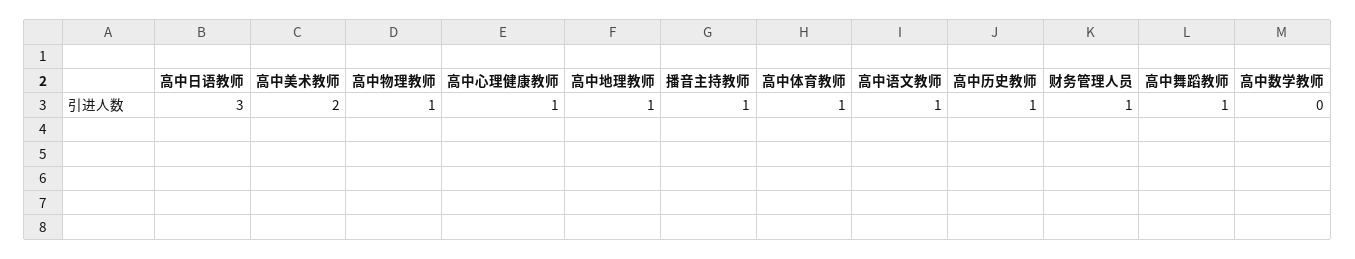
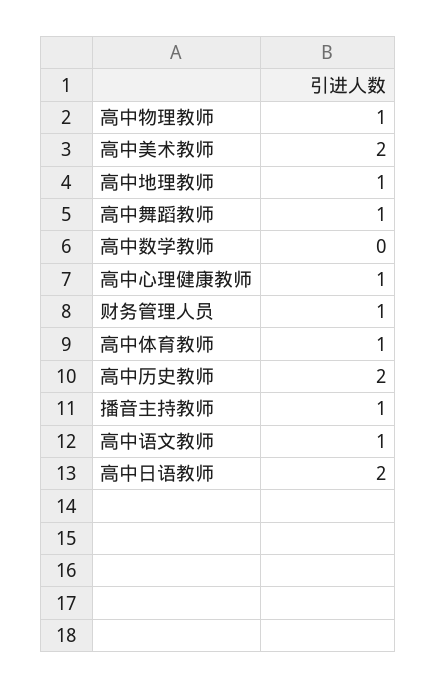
高中日语教师: 3 -> 2
高中历史教师: 1 -> 2

